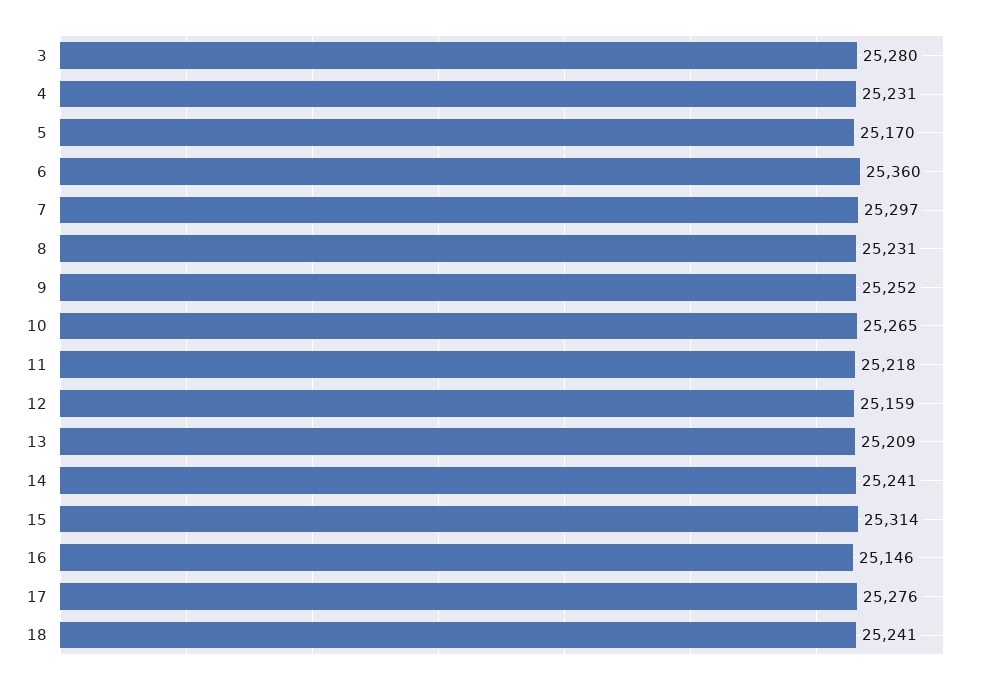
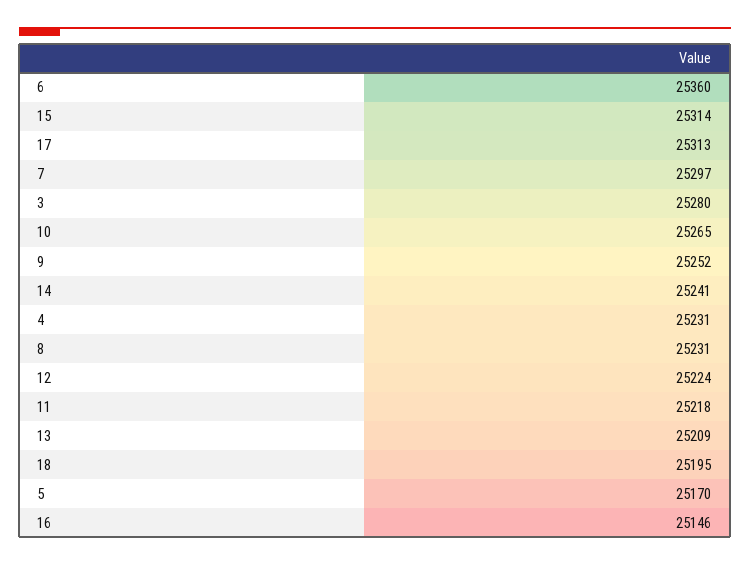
12: 25159 -> 25224
17: 25276 -> 25313
18: 25241 -> 25195

